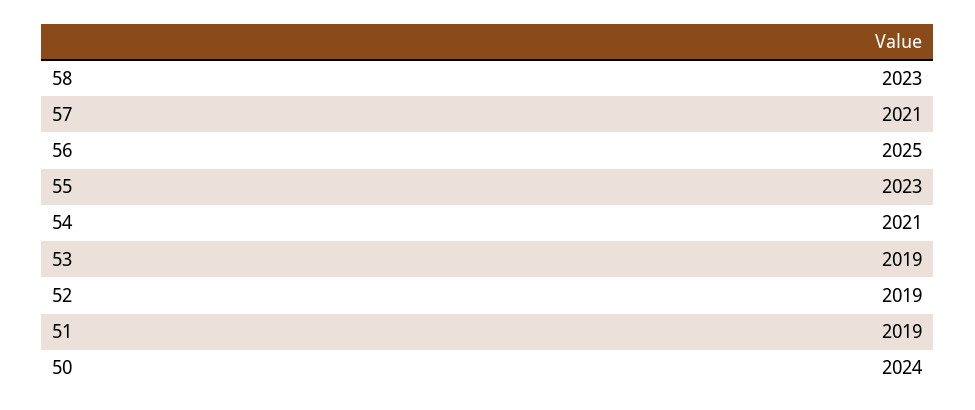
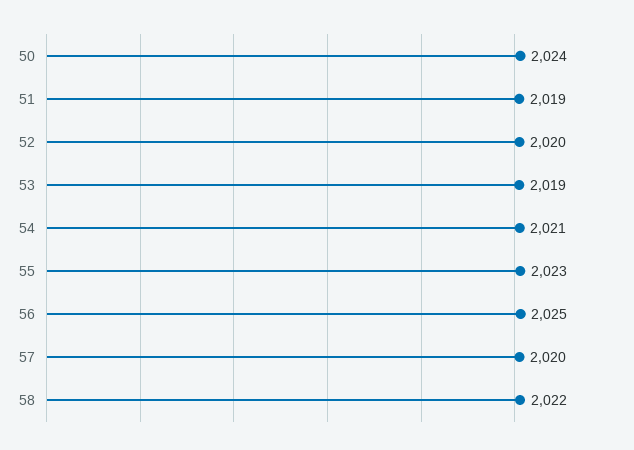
58: 2023 -> 2022
57: 2021 -> 2020
52: 2019 -> 2020

